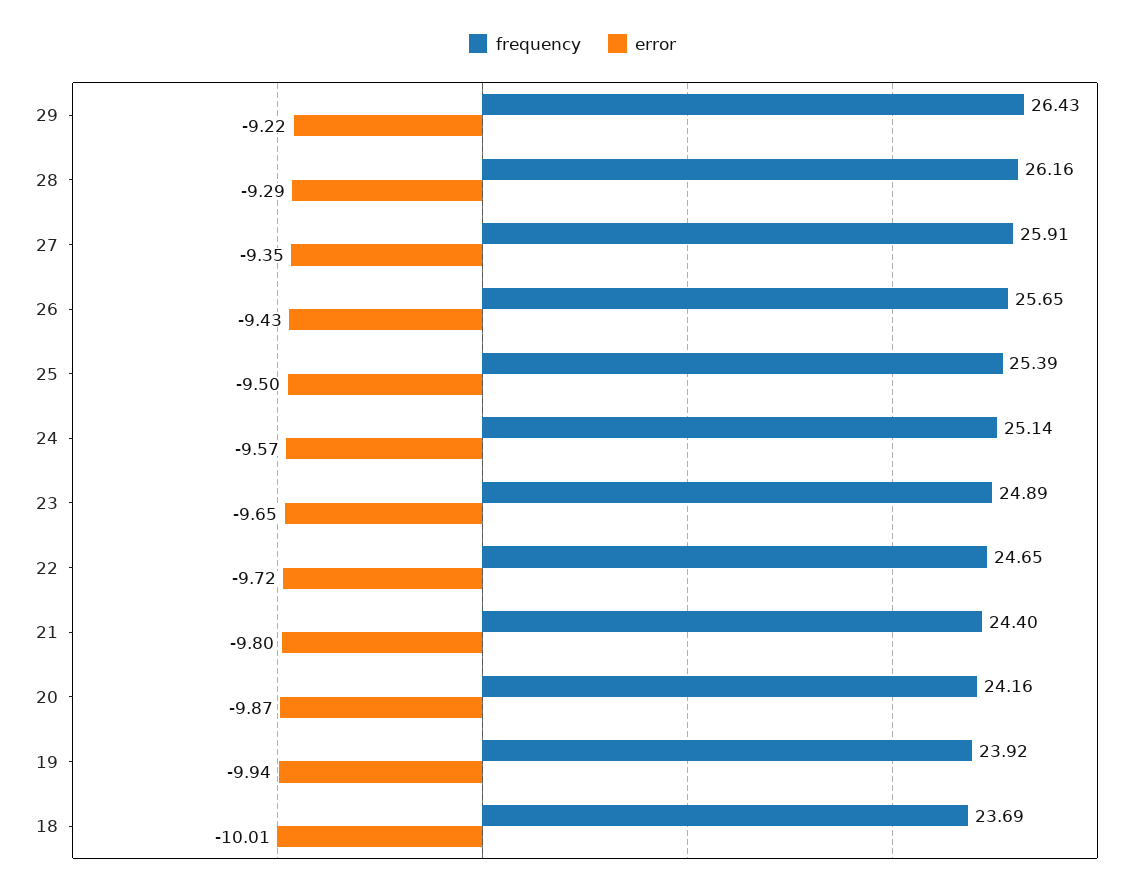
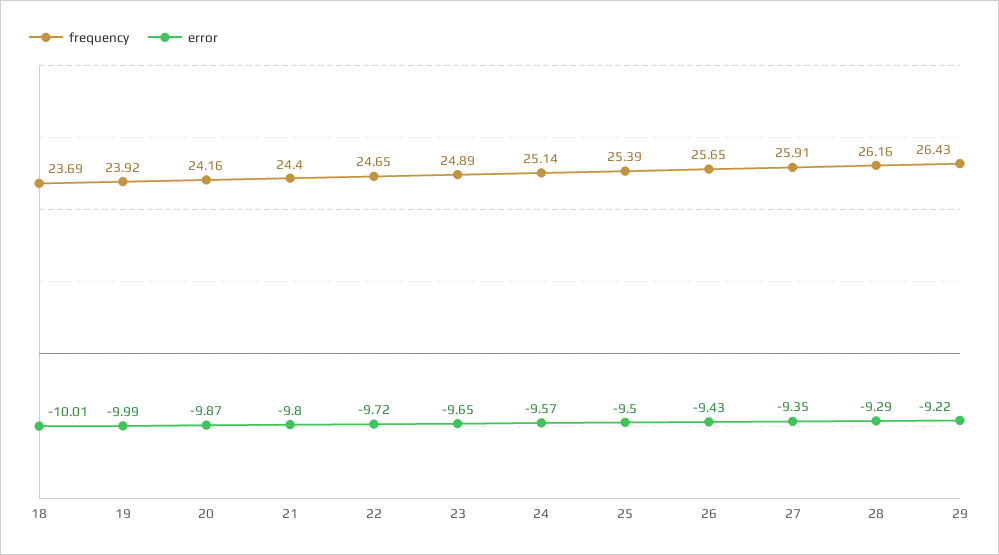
error, 19: -9.94 -> -9.99

